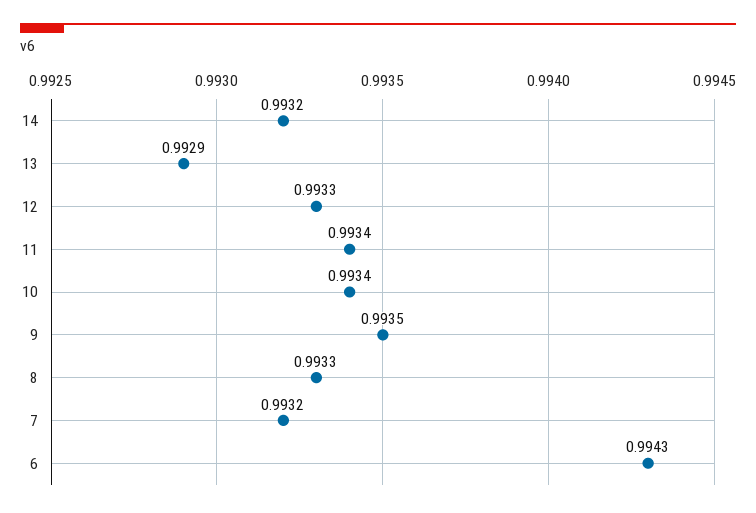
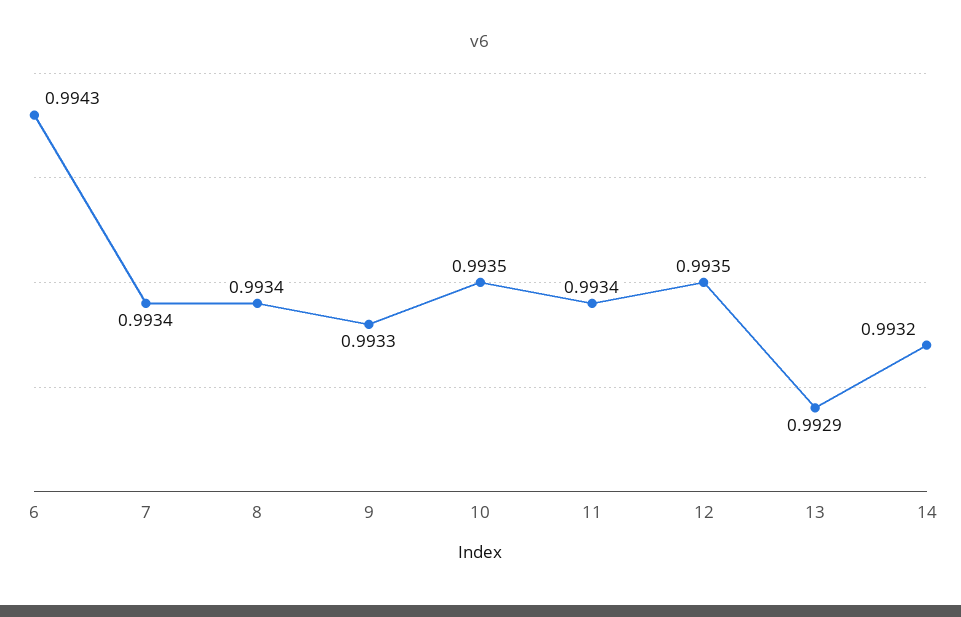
12: 0.9933 -> 0.9935
10: 0.9934 -> 0.9935
9: 0.9935 -> 0.9933
8: 0.9933 -> 0.9934
7: 0.9932 -> 0.9934

